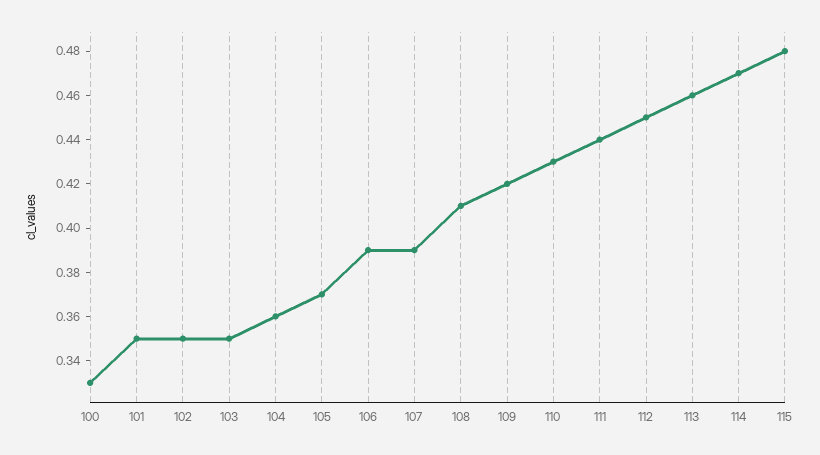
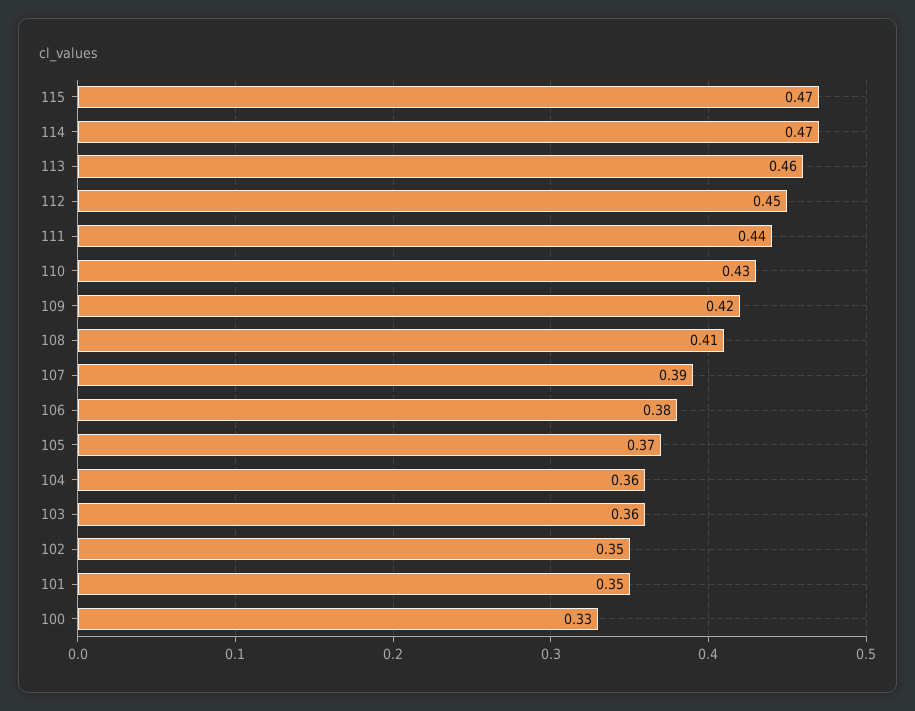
103: 0.35 -> 0.36
106: 0.39 -> 0.38
115: 0.48 -> 0.47

